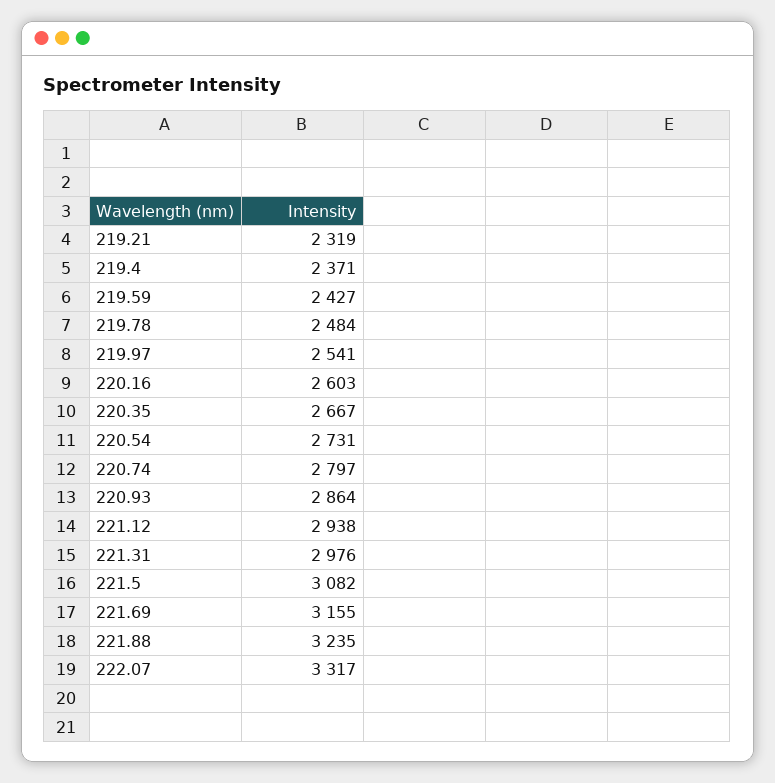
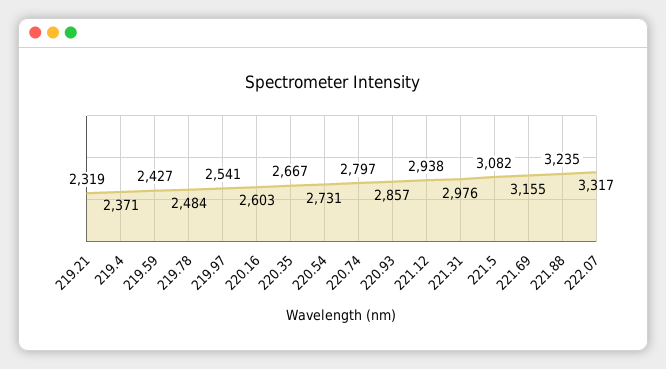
220.93: 2864 -> 2857

